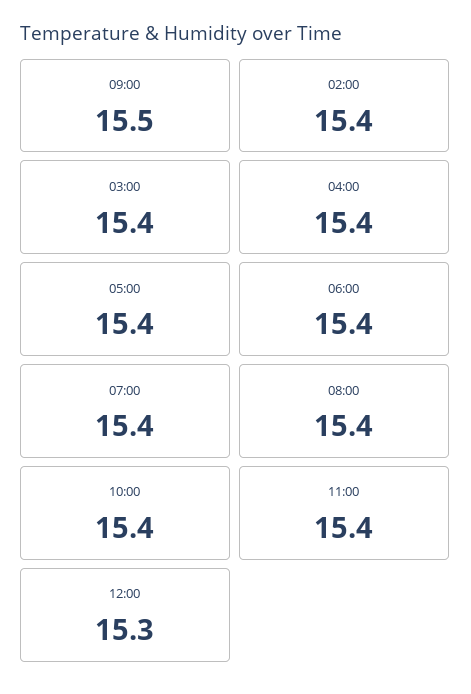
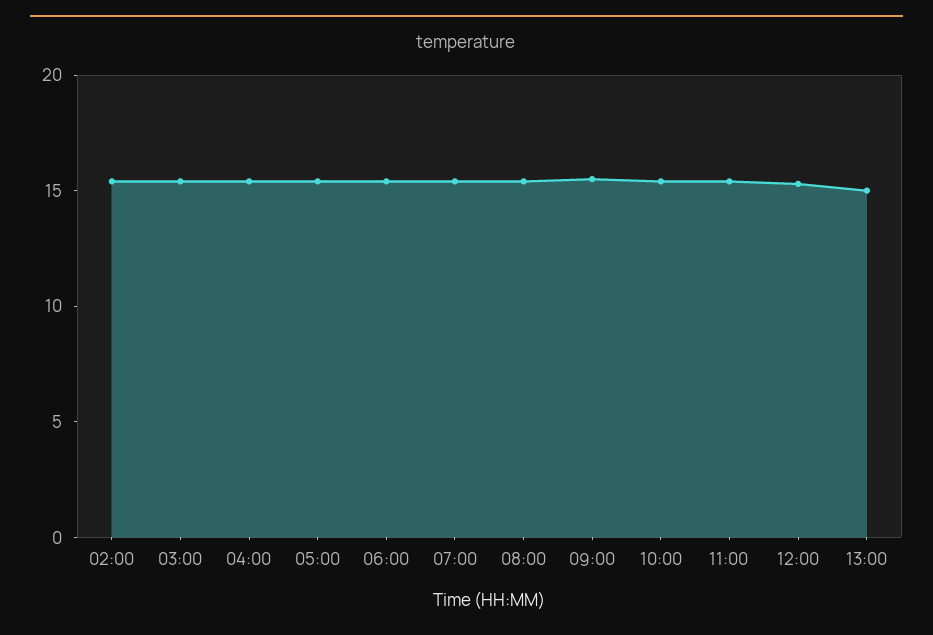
13:00: none -> 15

